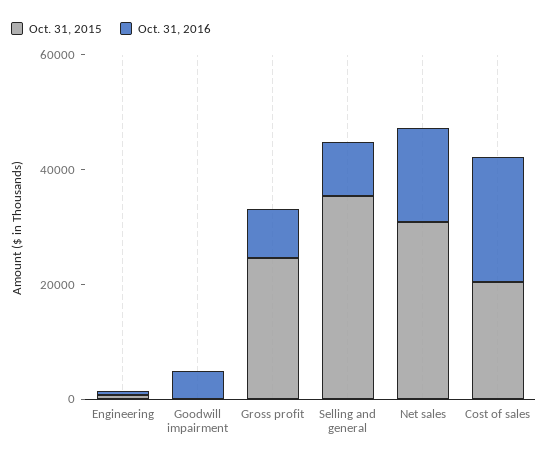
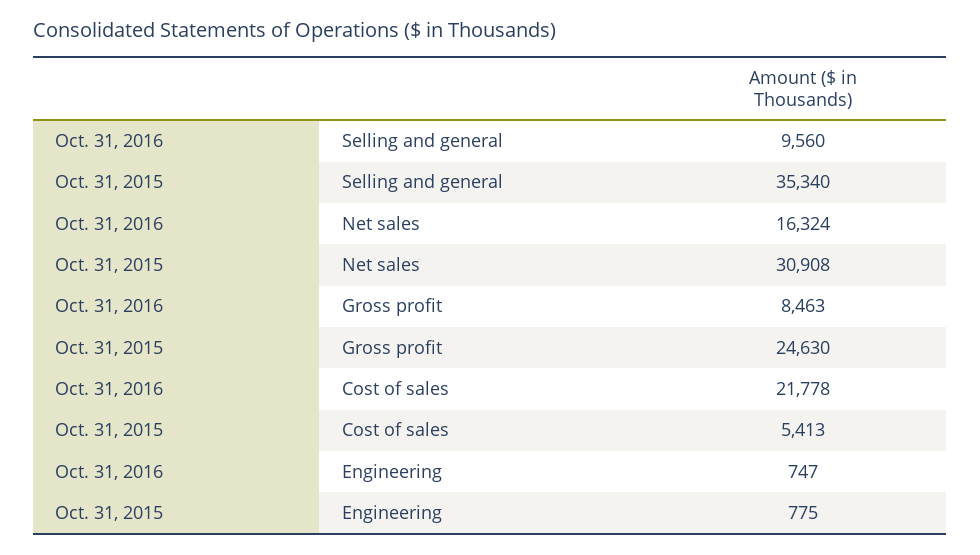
Oct. 31, 2015, Goodwill impairment: 0 -> none
Oct. 31, 2016, Goodwill impairment: 5000 -> none
Oct. 31, 2015, Cost of sales: 20000 -> 5413

